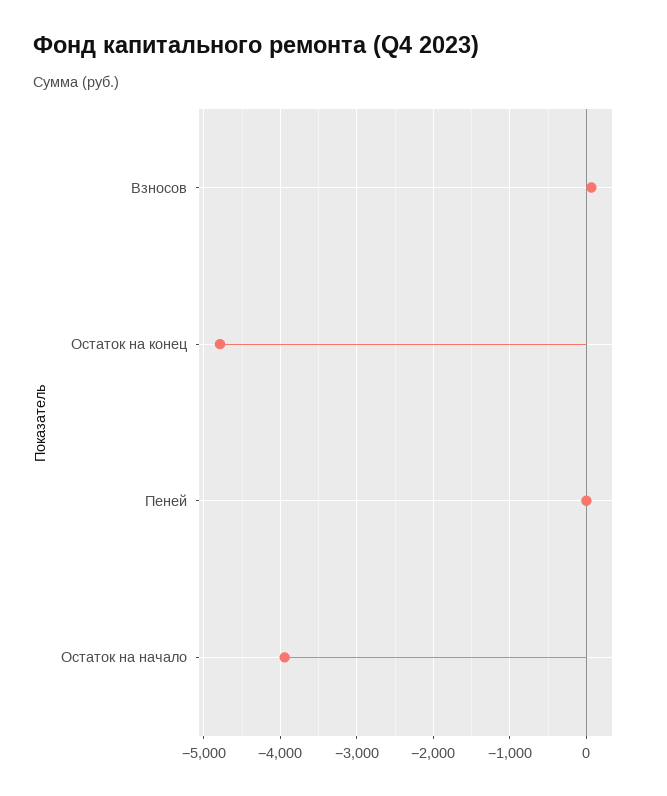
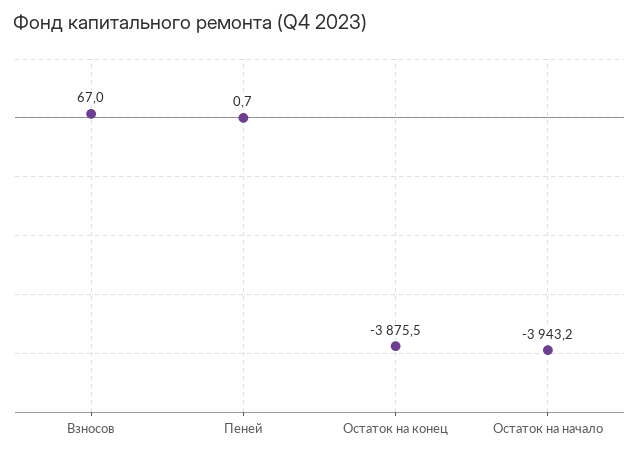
Остаток на конец: -4800 -> -3875.5

